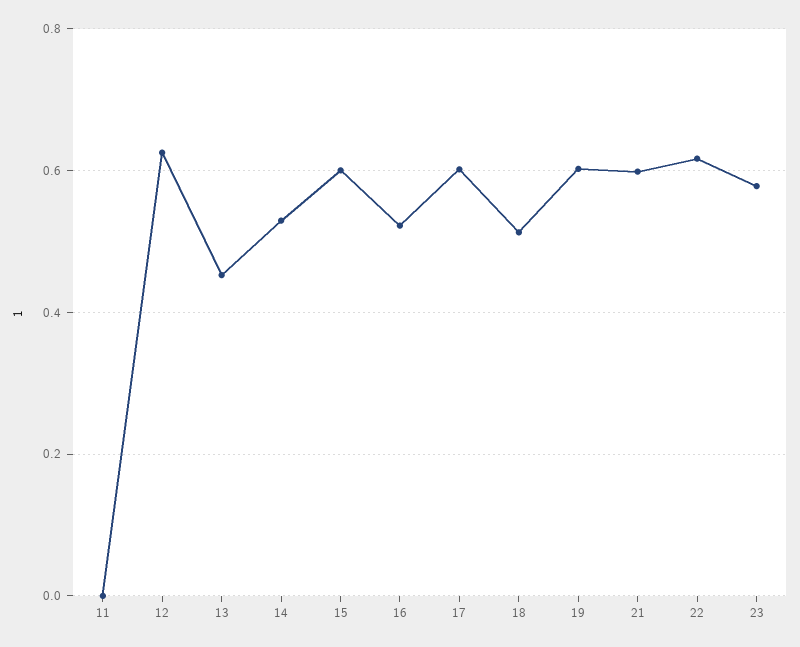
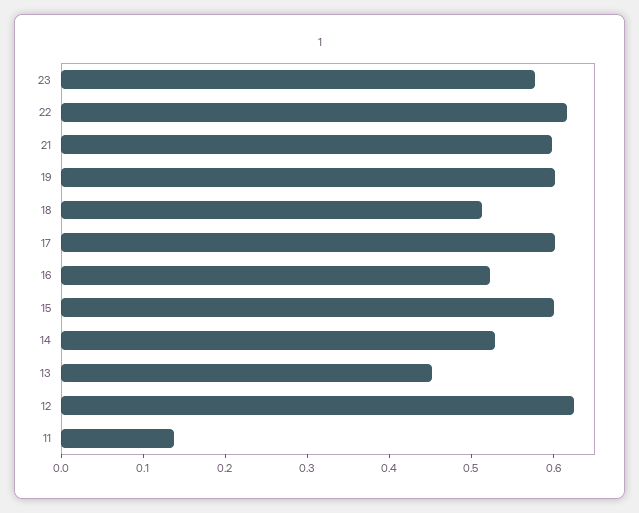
11: 0 -> 0.14

